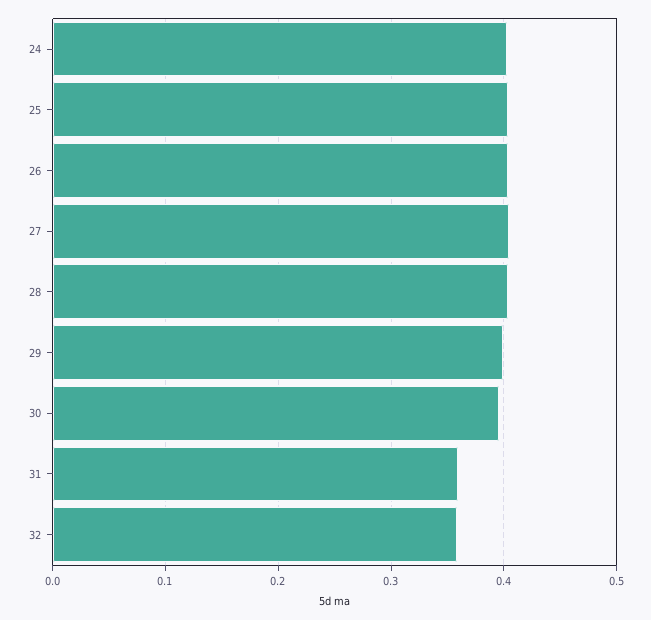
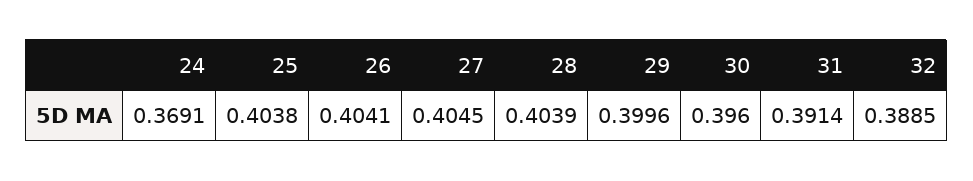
24: 0.4 -> 0.3691
31: 0.36 -> 0.3914
32: 0.36 -> 0.3885

